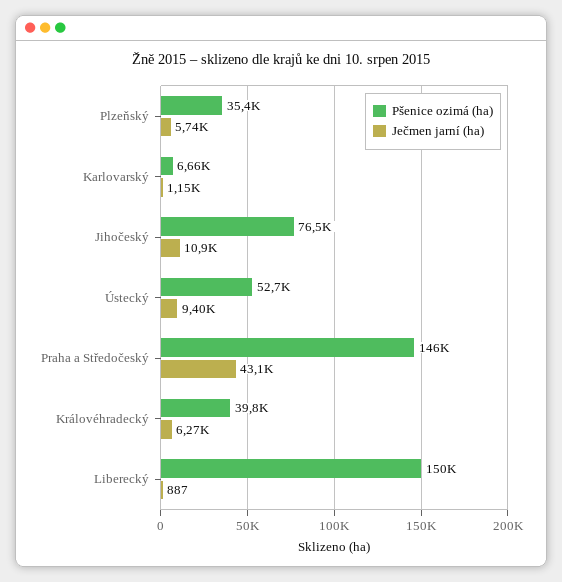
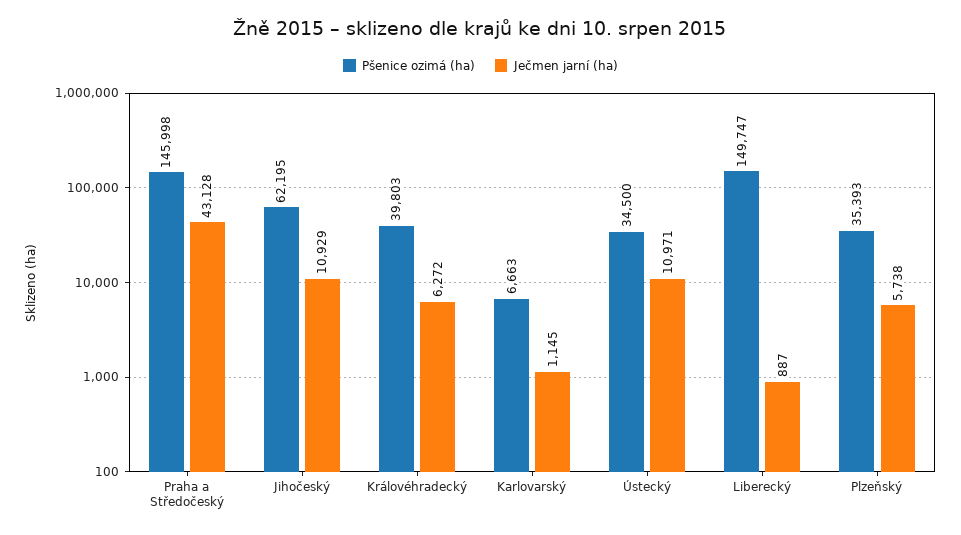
Pšenice ozimá (ha), Jihočeský: 76500 -> 62195
Pšenice ozimá (ha), Ústecký: 52700 -> 34500
Ječmen jarní (ha), Ústecký: 9400 -> 10971

